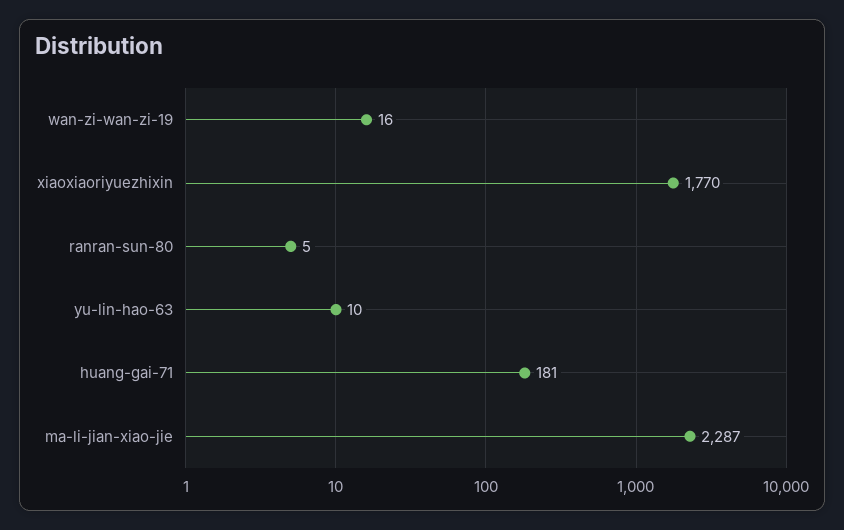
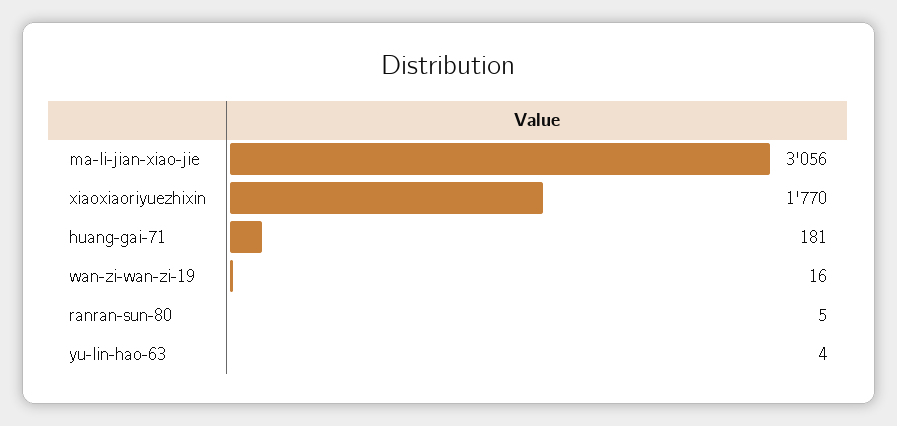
yu-lin-hao-63: 10 -> 4
ma-li-jian-xiao-jie: 2287 -> 3056

